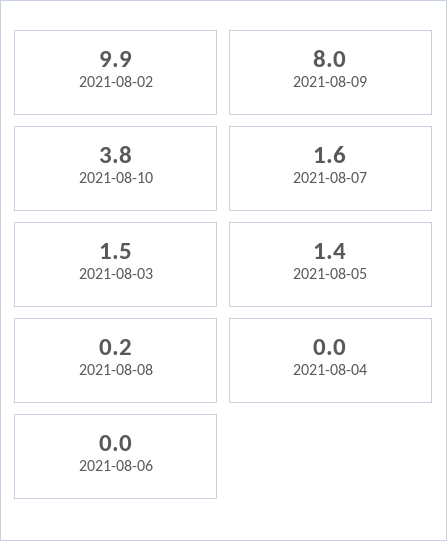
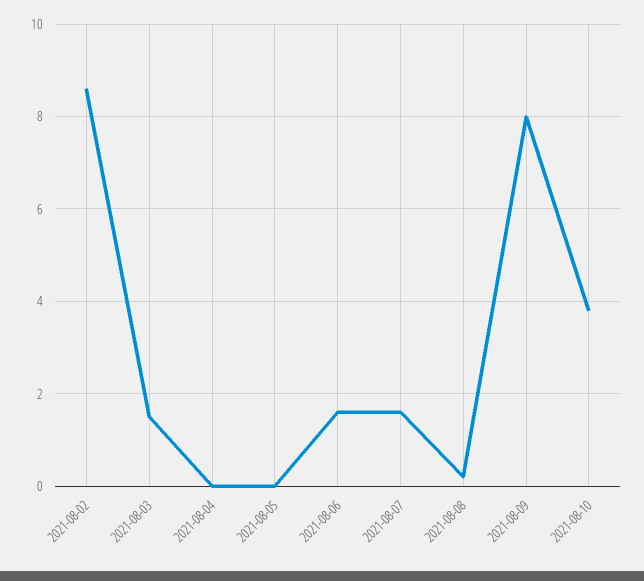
2021-08-02: 9.9 -> 8.5
2021-08-05: 1.4 -> 0
2021-08-06: 0 -> 1.5

